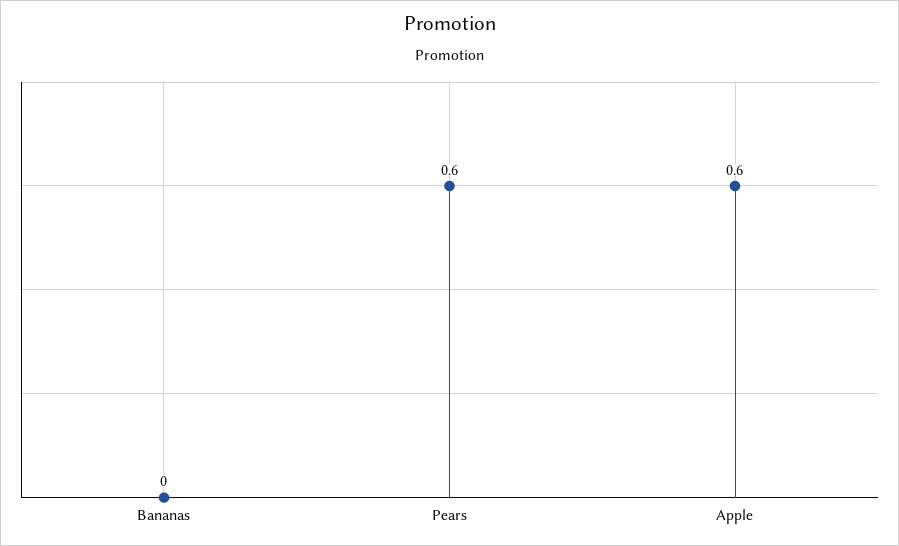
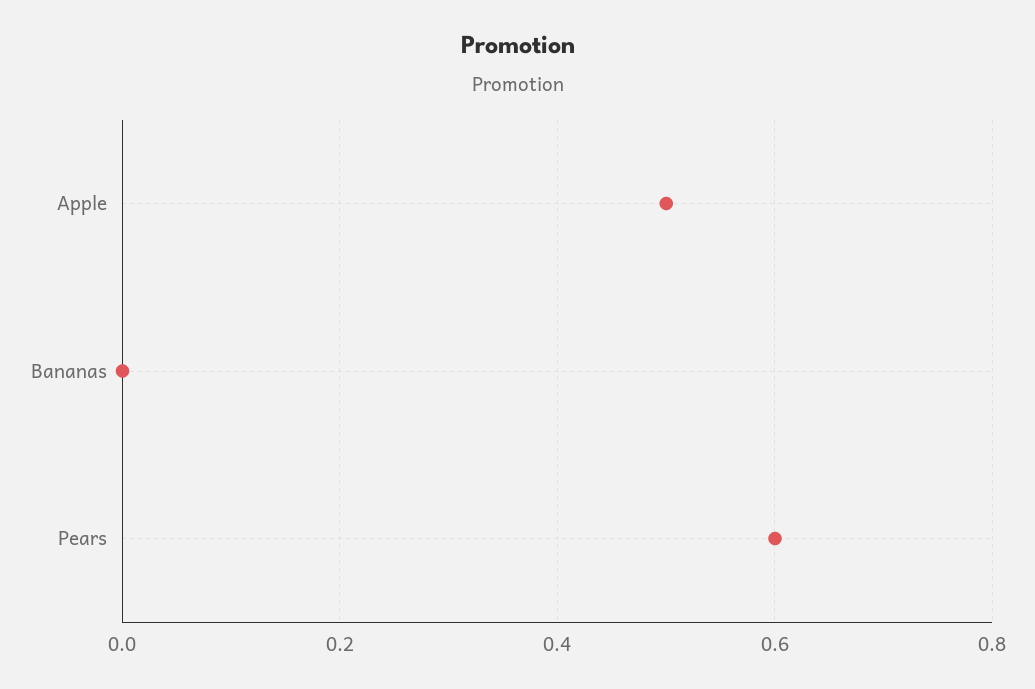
Apple: 0.6 -> 0.5

